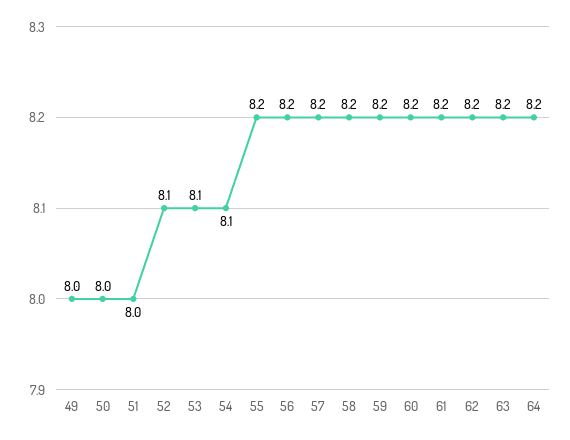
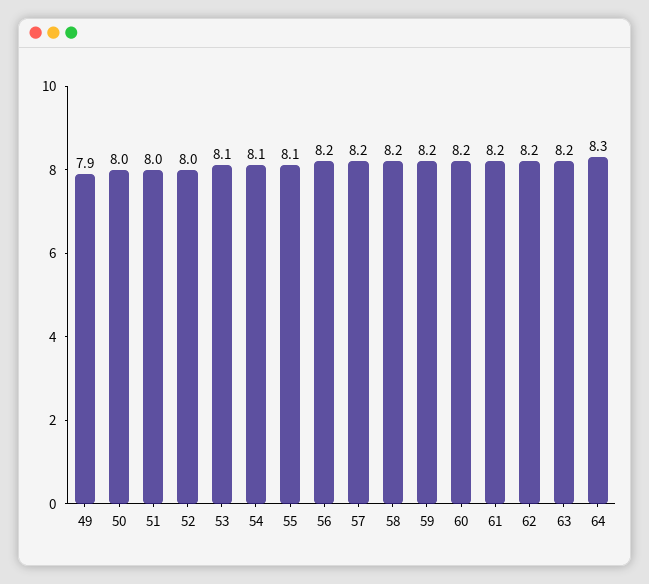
49: 8 -> 7.9
52: 8.1 -> 8
55: 8.2 -> 8.1
64: 8.2 -> 8.3

